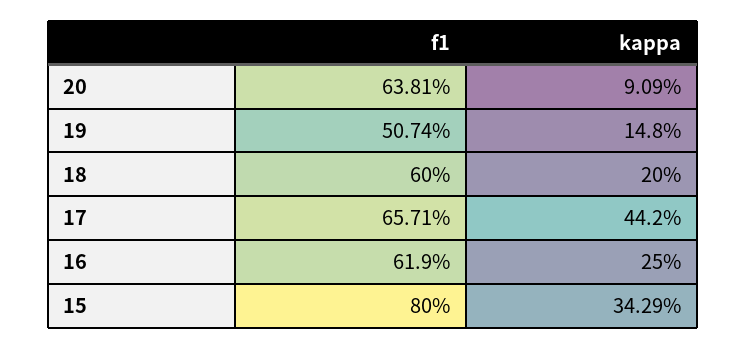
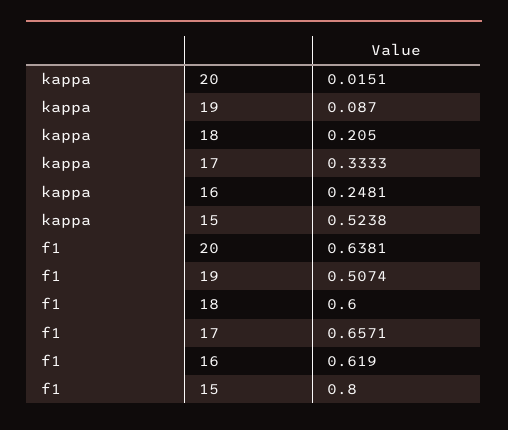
kappa, 20: 0.0909 -> 0.0151
kappa, 19: 0.148 -> 0.087
kappa, 18: 0.2 -> 0.205
kappa, 17: 0.442 -> 0.3333
kappa, 16: 0.25 -> 0.2481
kappa, 15: 0.3429 -> 0.5238

